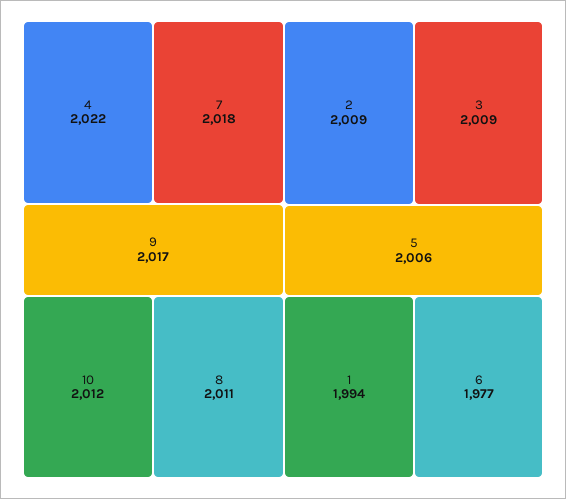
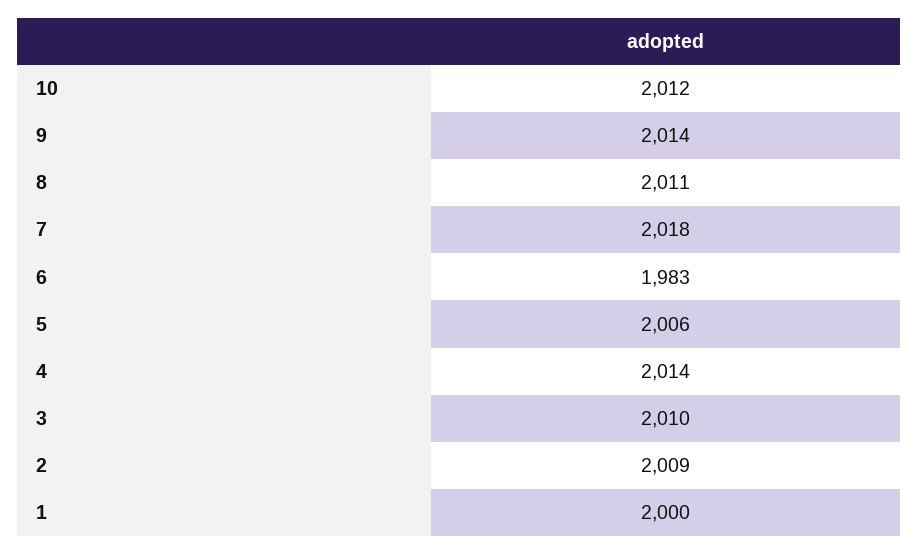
4: 2022 -> 2014
9: 2017 -> 2014
3: 2009 -> 2010
1: 1994 -> 2000
6: 1977 -> 1983

